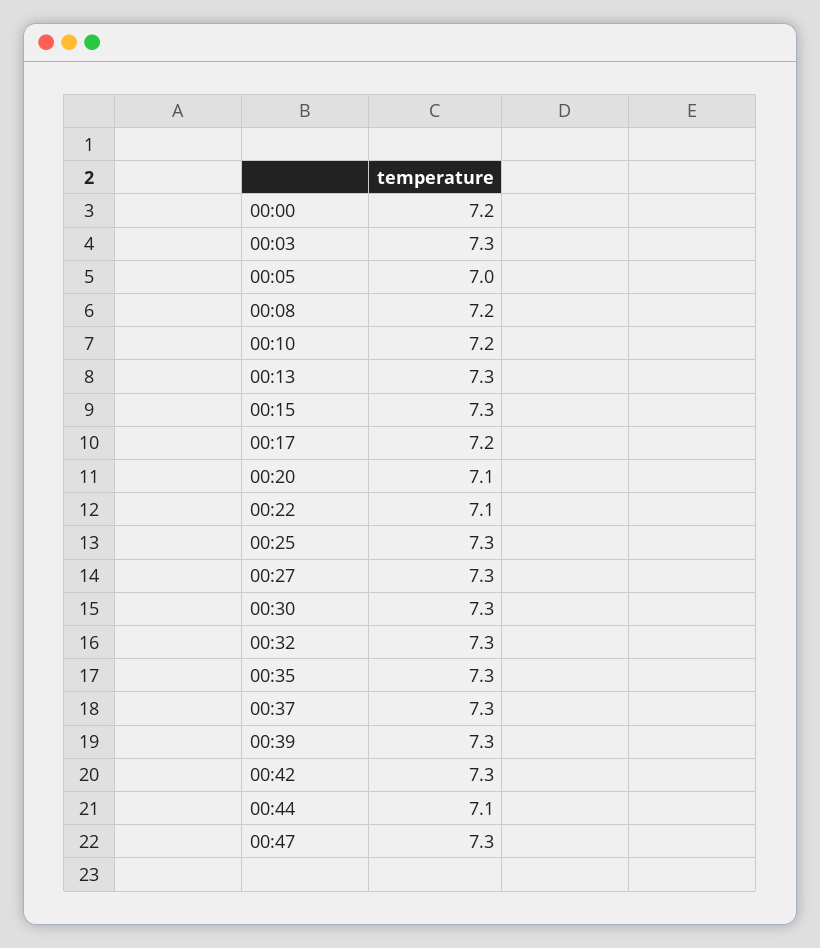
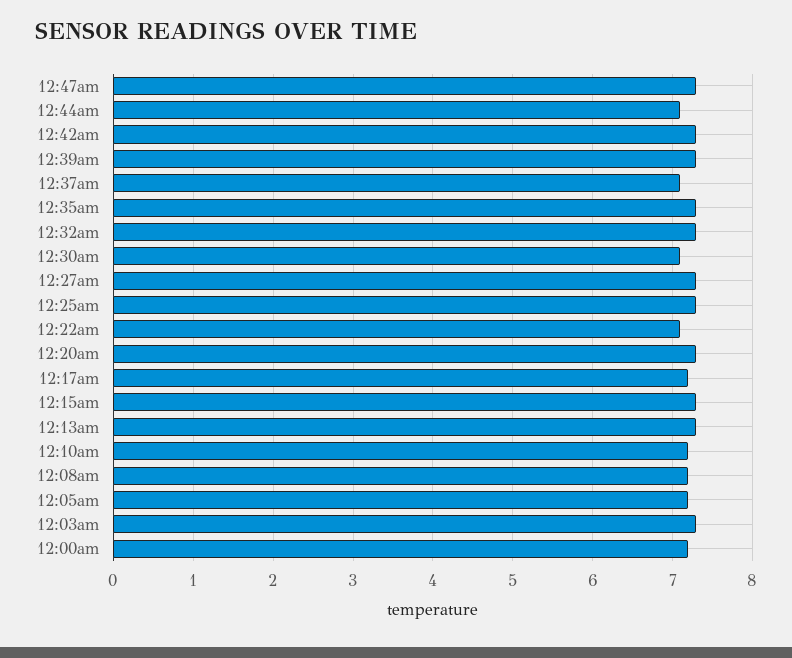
00:05: 7 -> 7.2
00:20: 7.1 -> 7.3
00:30: 7.3 -> 7.1
00:37: 7.3 -> 7.1

